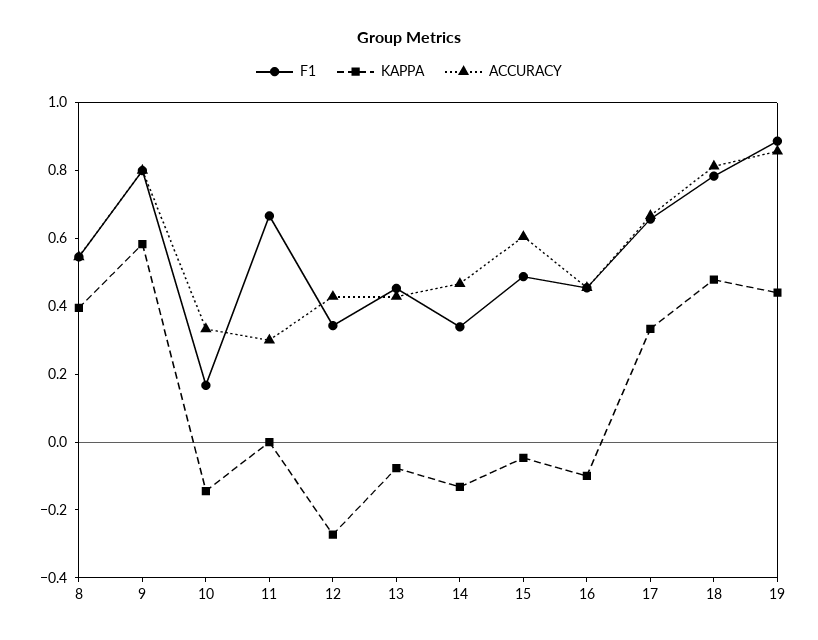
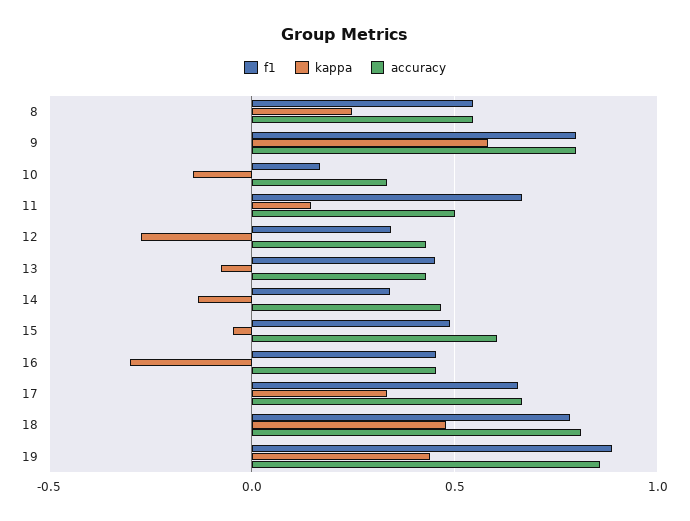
KAPPA, 8: 0.4 -> 0.25
KAPPA, 11: 0 -> 0.15
ACCURACY, 11: 0.3 -> 0.5
KAPPA, 16: -0.1 -> -0.3

